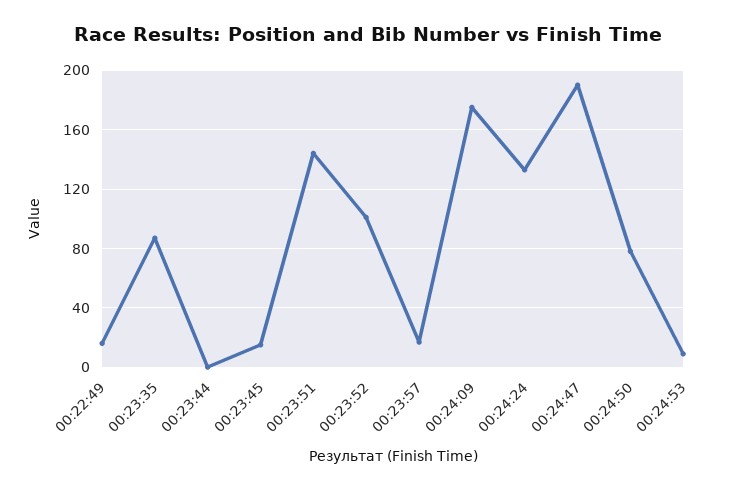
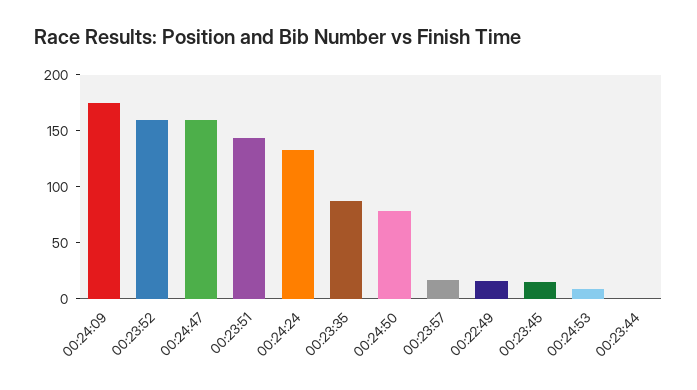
00:23:52: 100 -> 160
00:24:47: 190 -> 160

